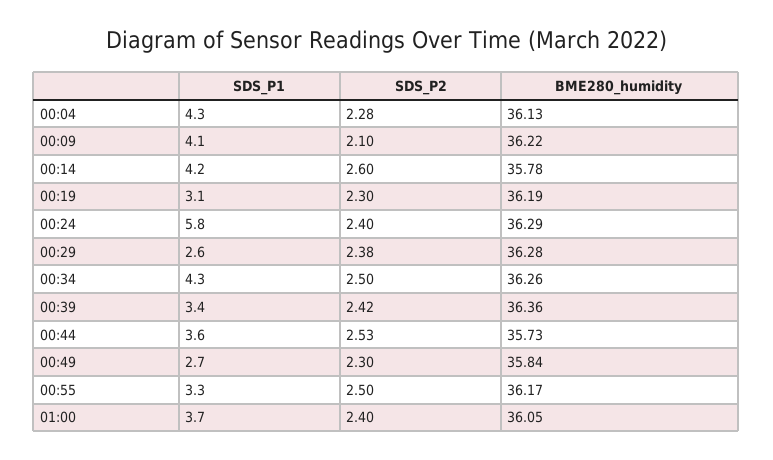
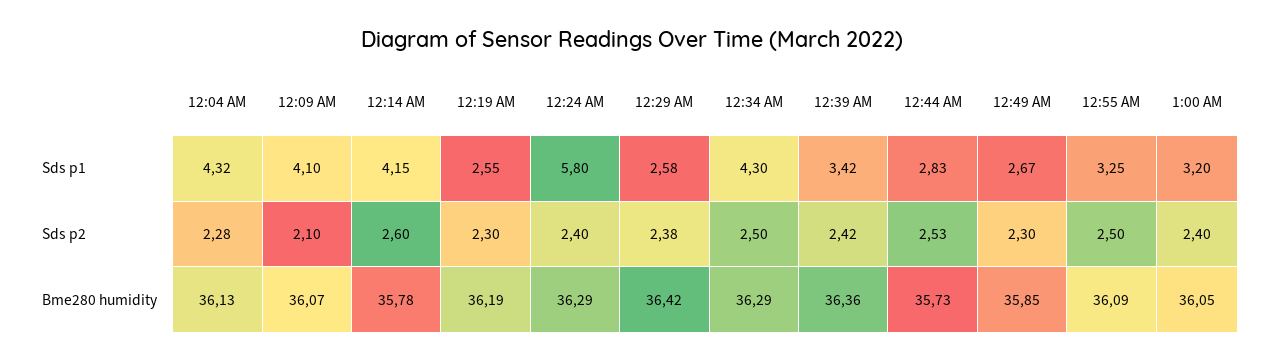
BME280_humidity, 00:09: 36.22 -> 36.07
SDS_P1, 00:19: 3.1 -> 2.55
BME280_humidity, 00:29: 36.28 -> 36.42
BME280_humidity, 00:34: 36.26 -> 36.29
SDS_P1, 00:44: 3.6 -> 2.83
BME280_humidity, 00:49: 35.84 -> 35.85
BME280_humidity, 00:55: 36.17 -> 36.09
SDS_P1, 01:00: 3.7 -> 3.2

